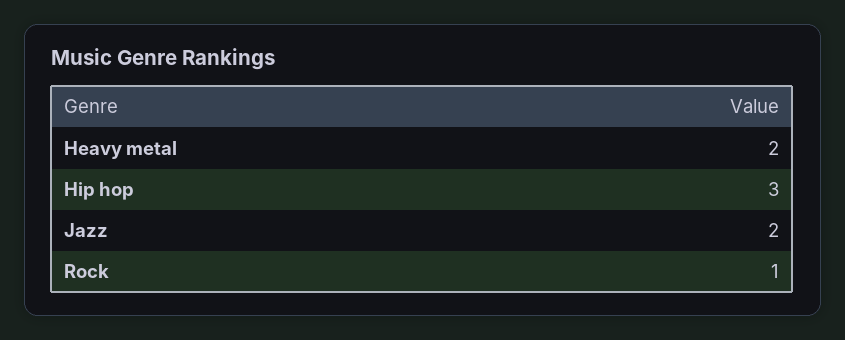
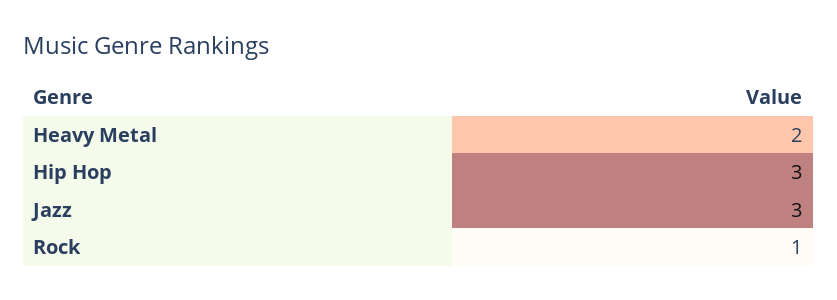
Jazz: 2 -> 3

